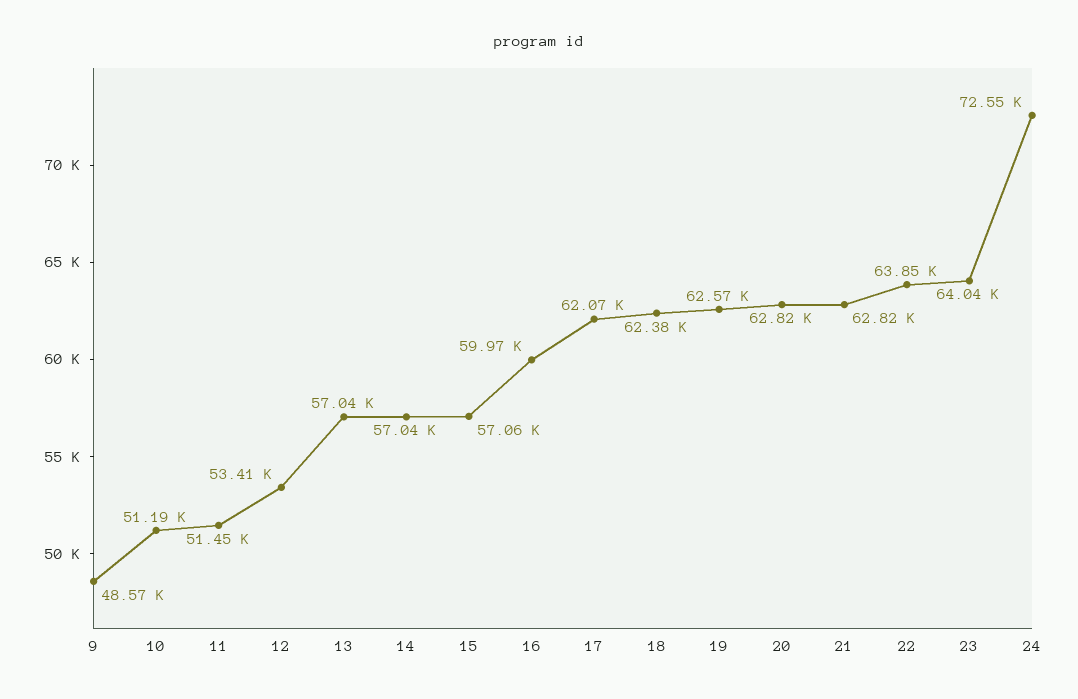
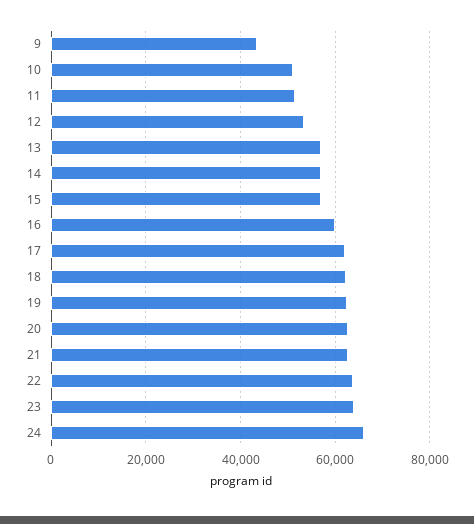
9: 48570 -> 44000
24: 72550 -> 66000

